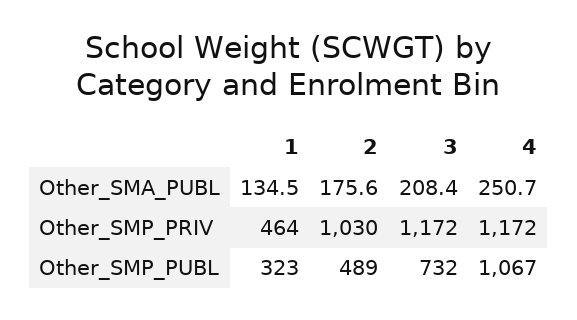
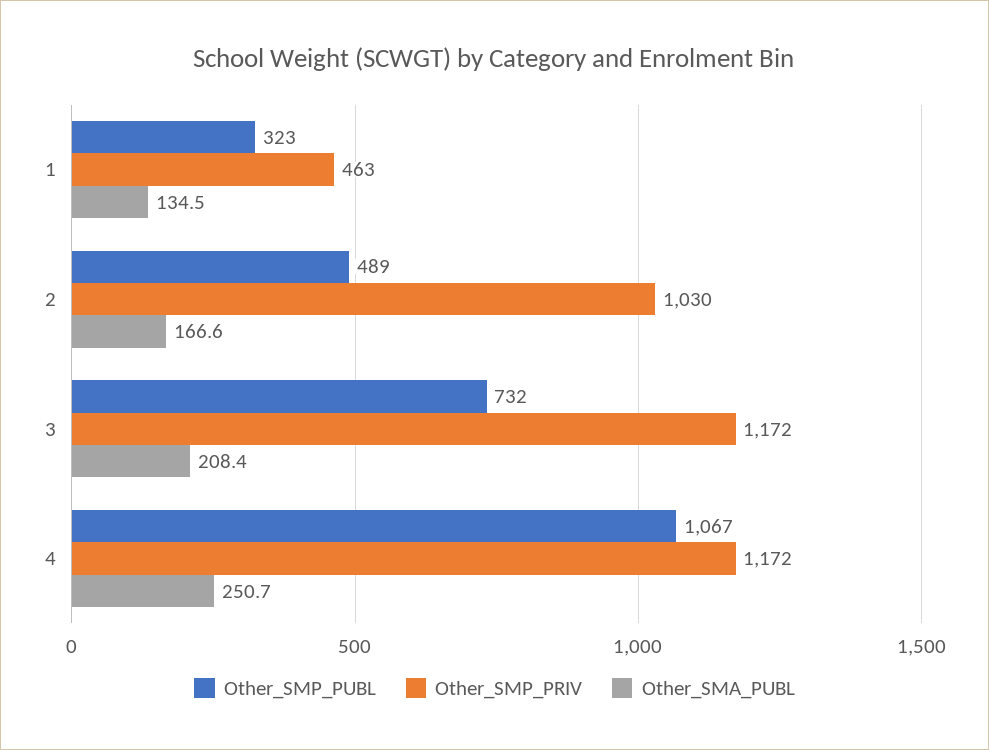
Other_SMA_PUBL, 2: 175.6 -> 166.6
Other_SMP_PRIV, 1: 464 -> 463

